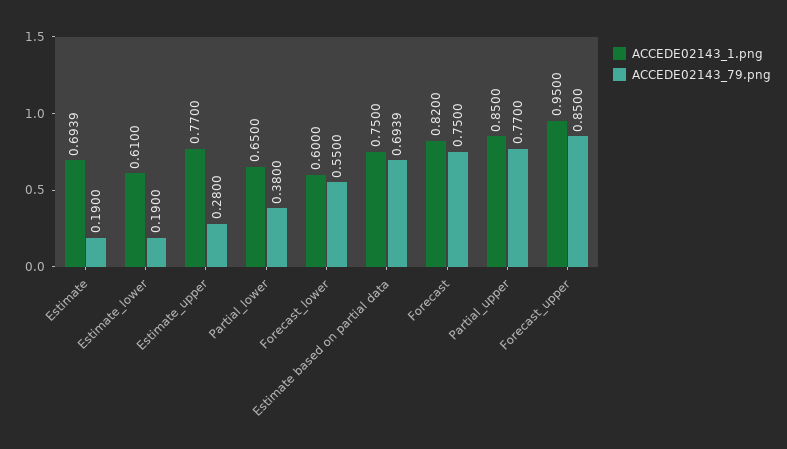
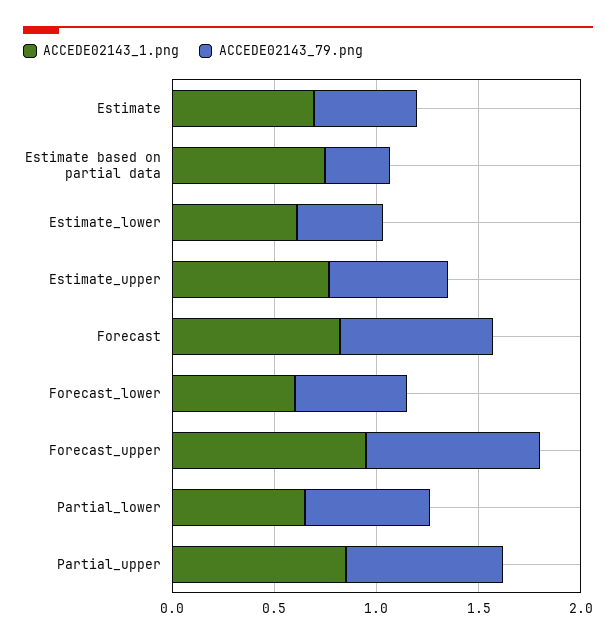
ACCEDE02143_79.png, Estimate: 0.19 -> 0.5
ACCEDE02143_79.png, Estimate_lower: 0.19 -> 0.4
ACCEDE02143_79.png, Estimate_upper: 0.28 -> 0.6
ACCEDE02143_79.png, Partial_lower: 0.38 -> 0.6
ACCEDE02143_79.png, Estimate based on partial data: 0.6939 -> 0.3

